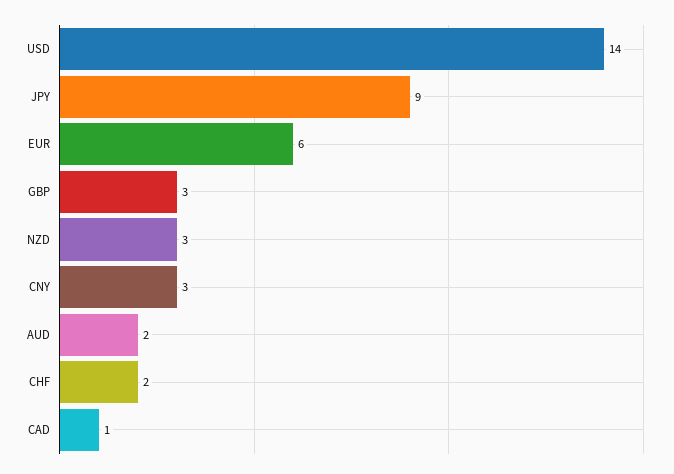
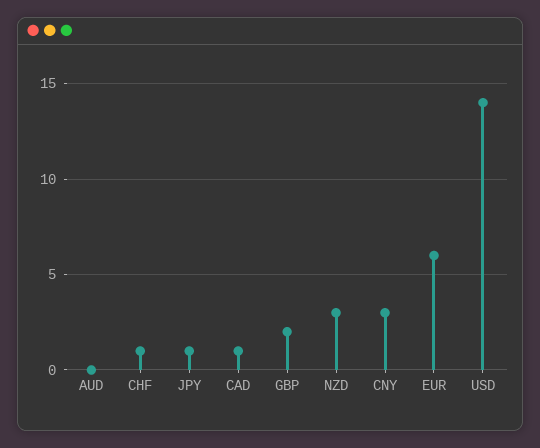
JPY: 9 -> 1
GBP: 3 -> 2
AUD: 2 -> 0
CHF: 2 -> 1

